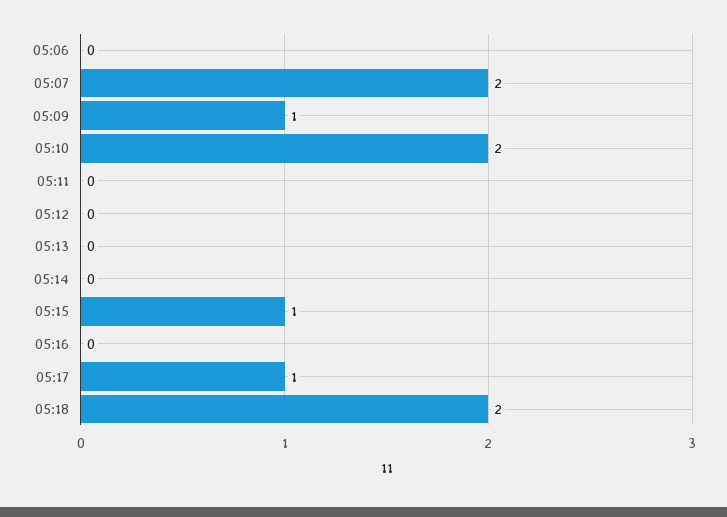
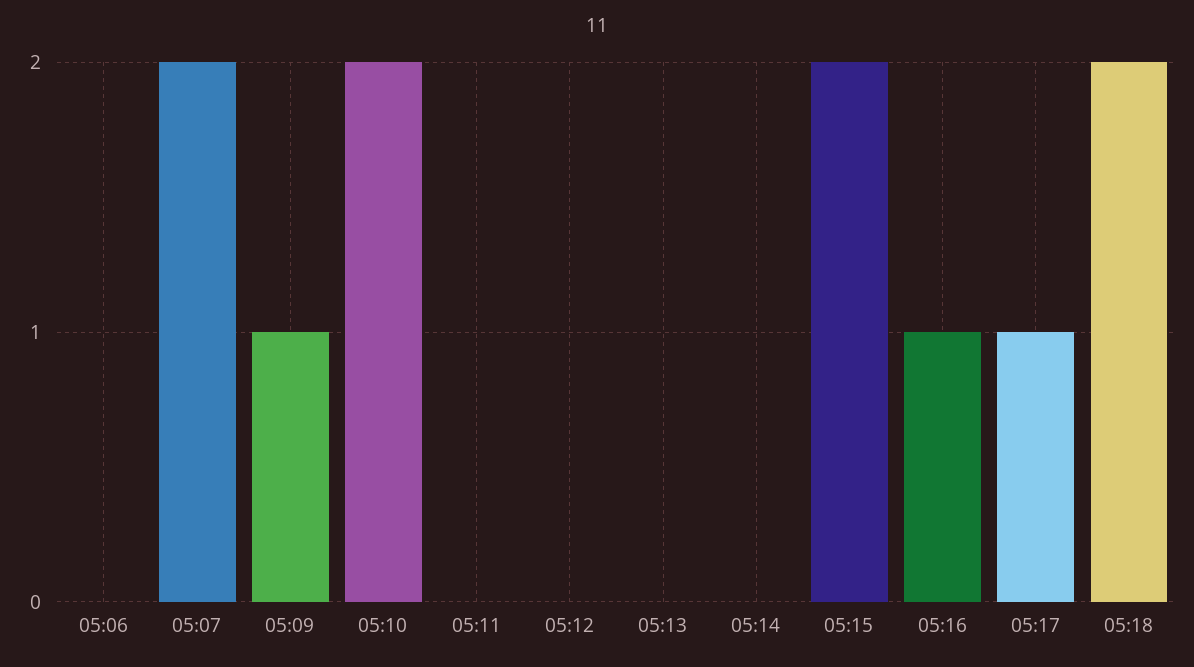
05:15: 1 -> 2
05:16: 0 -> 1

